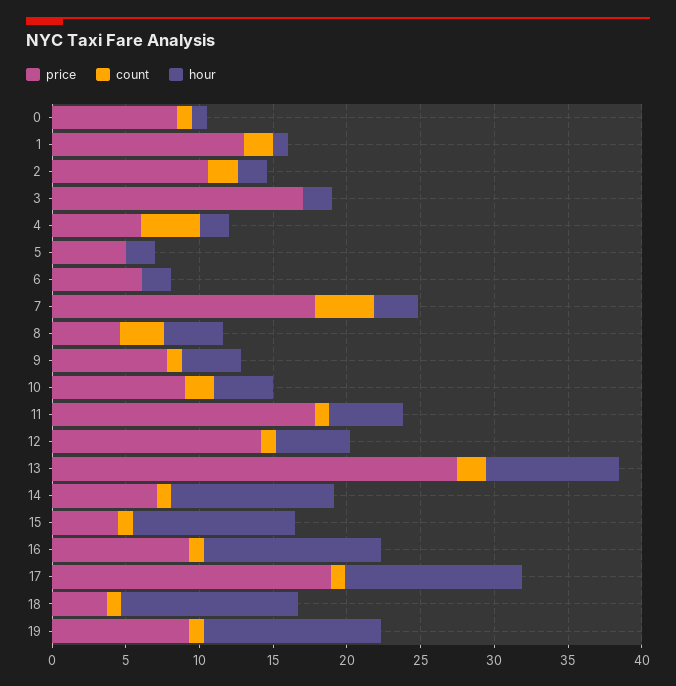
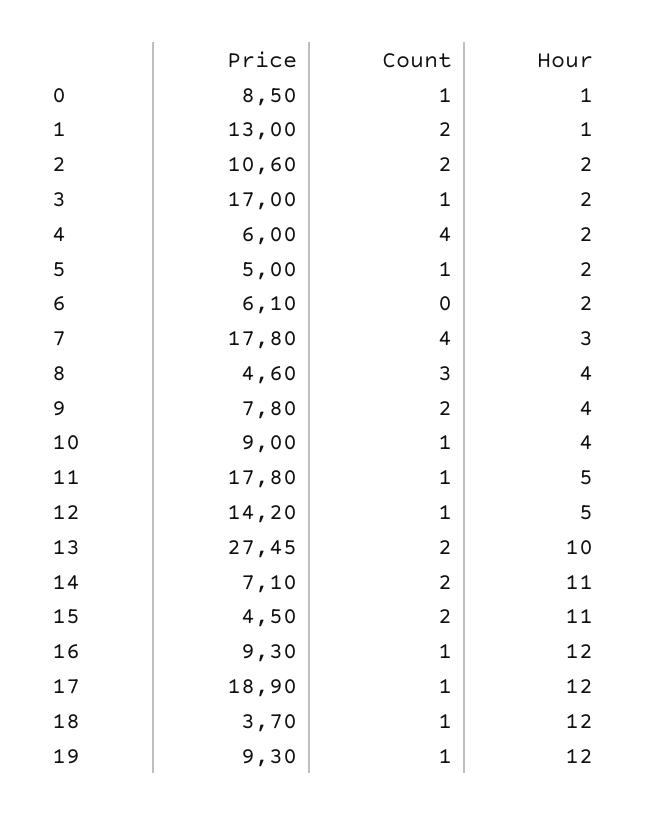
count, 3: 0 -> 1
count, 5: 0 -> 1
count, 9: 1 -> 2
count, 10: 2 -> 1
hour, 13: 9 -> 10
count, 14: 1 -> 2
count, 15: 1 -> 2

